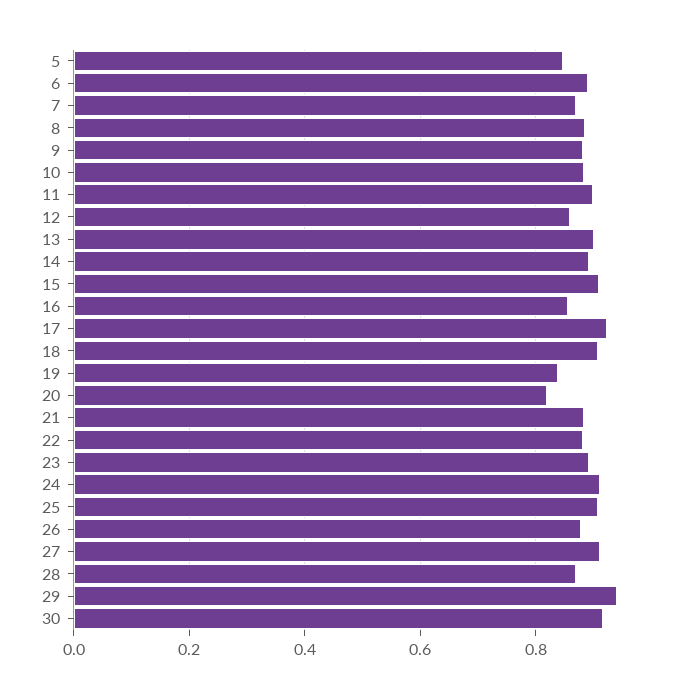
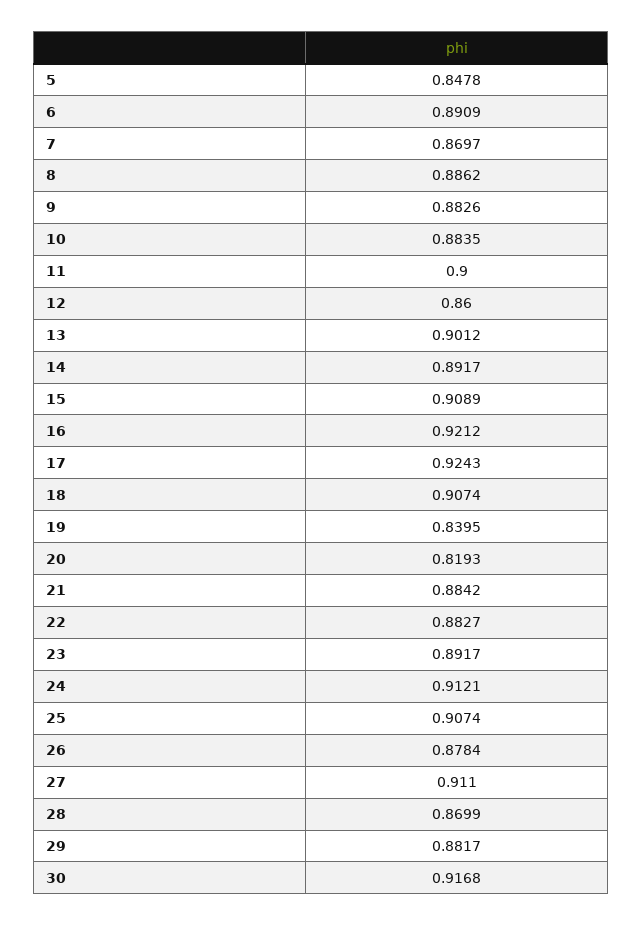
16: 0.86 -> 0.9212
29: 0.94 -> 0.8817

